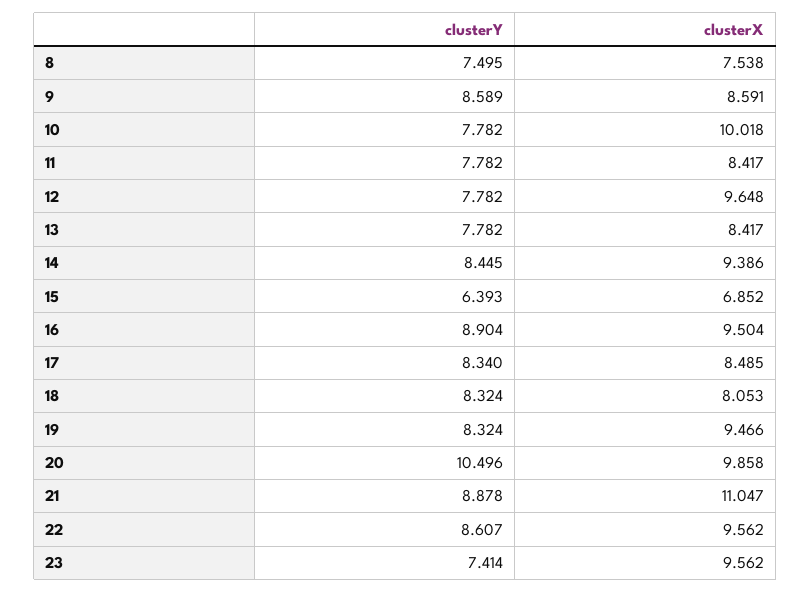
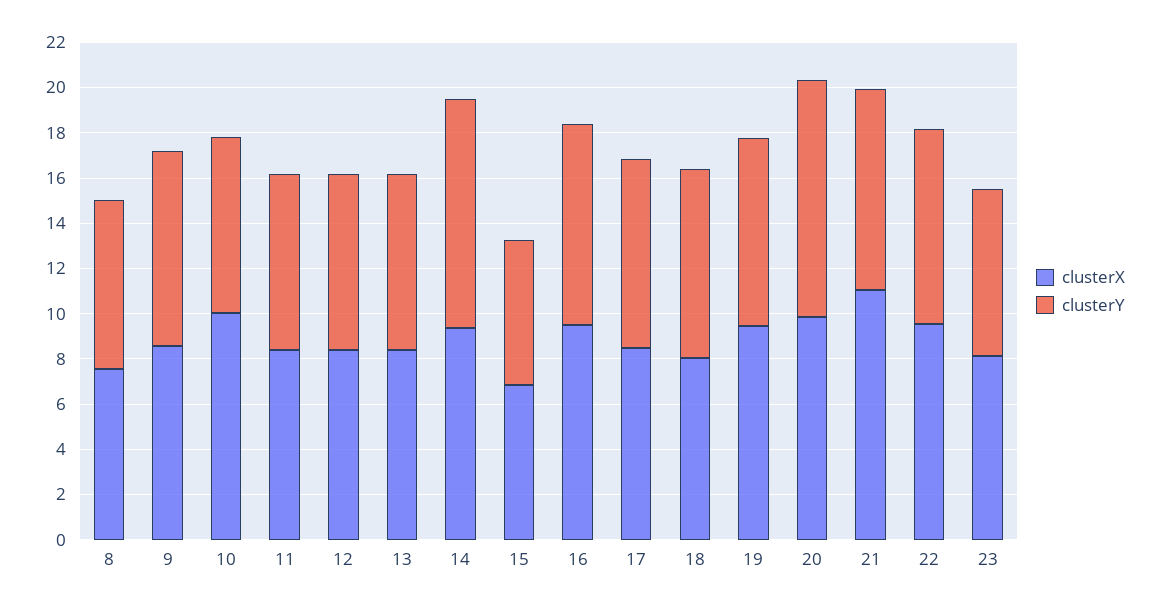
clusterX, 12: 9.648 -> 8.5
clusterY, 14: 8.445 -> 10
clusterX, 23: 9.562 -> 8

